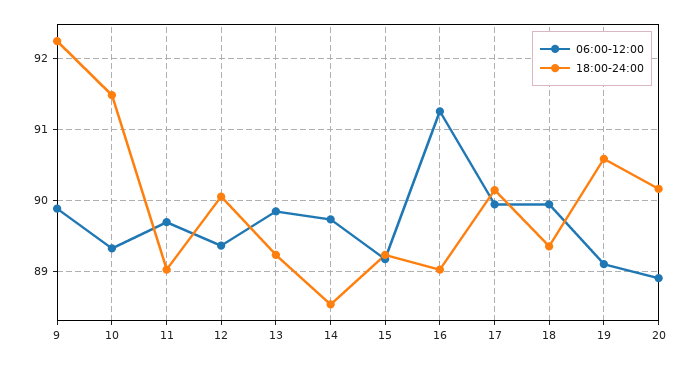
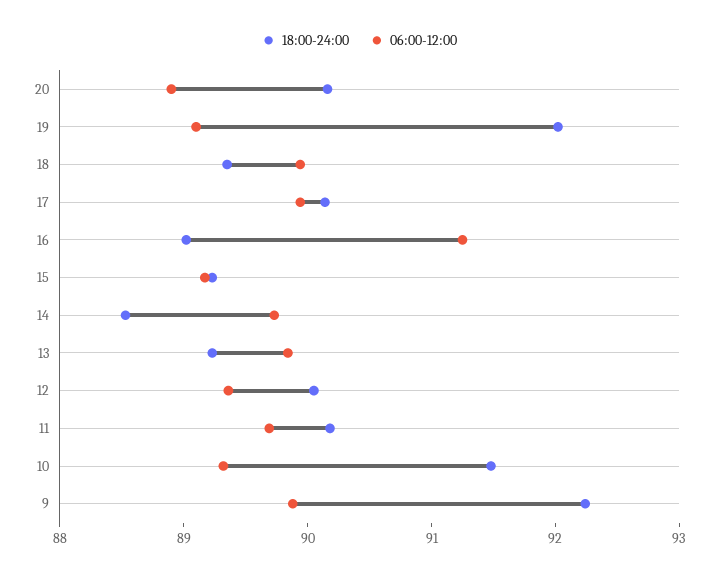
18:00-24:00, 11: 89 -> 90.2
18:00-24:00, 19: 90.6 -> 92

